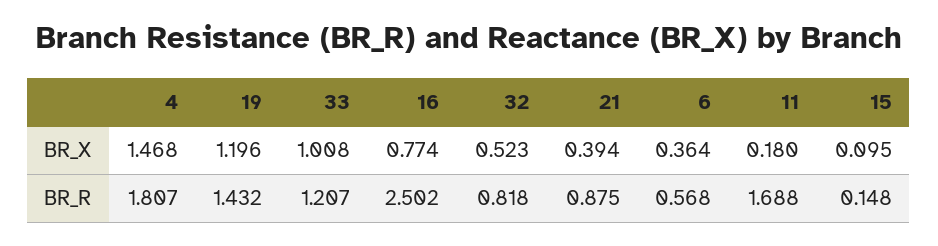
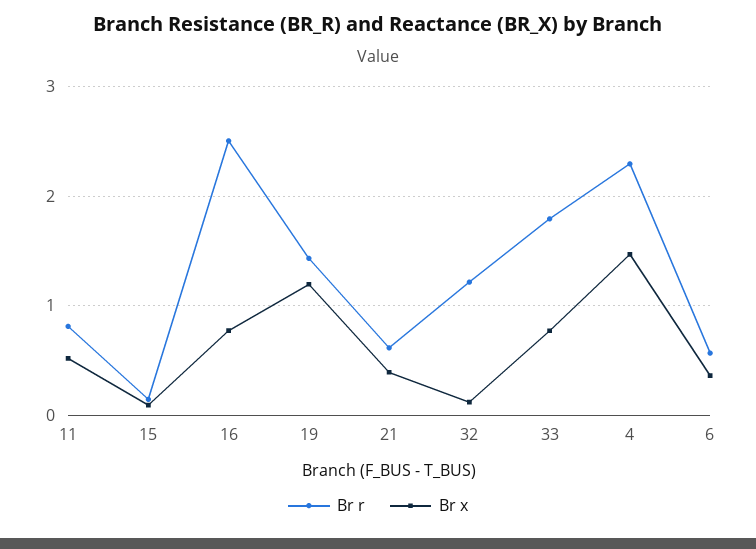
BR_X, 33: 1.008 -> 0.8
BR_X, 32: 0.523 -> 0.1
BR_X, 11: 0.18 -> 0.5
BR_R, 4: 1.807 -> 2.3
BR_R, 33: 1.207 -> 1.8
BR_R, 32: 0.818 -> 1.2
BR_R, 21: 0.875 -> 0.6
BR_R, 11: 1.688 -> 0.8

